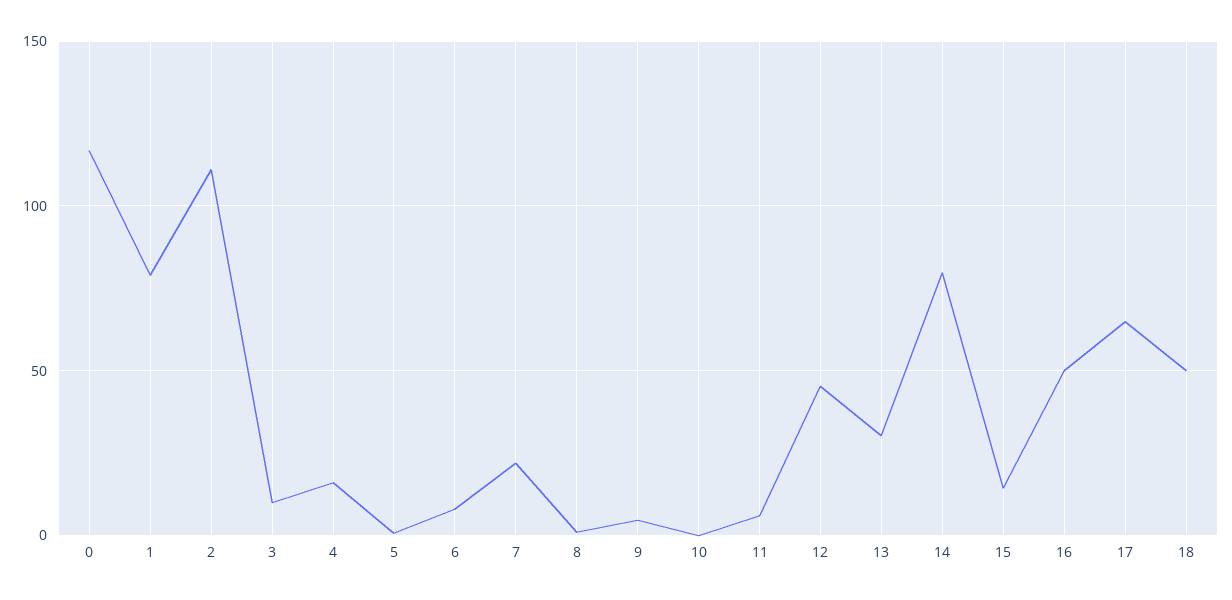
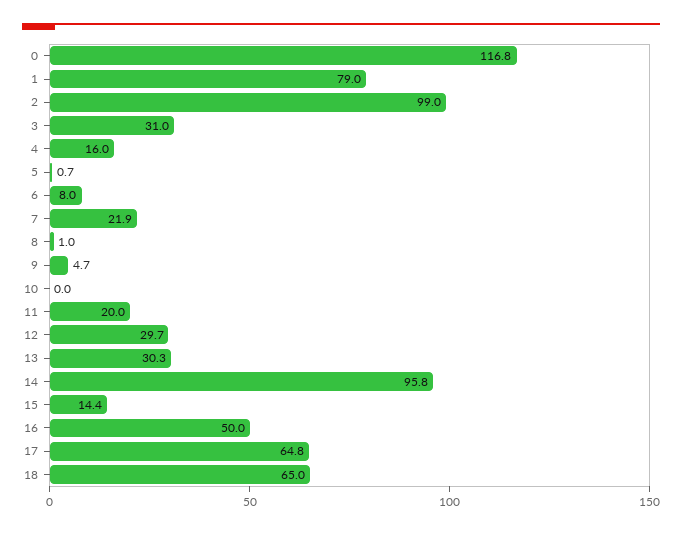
2: 110 -> 99
3: 10 -> 31
11: 5 -> 20
12: 45 -> 29.7
14: 80 -> 95.8
18: 50 -> 65

